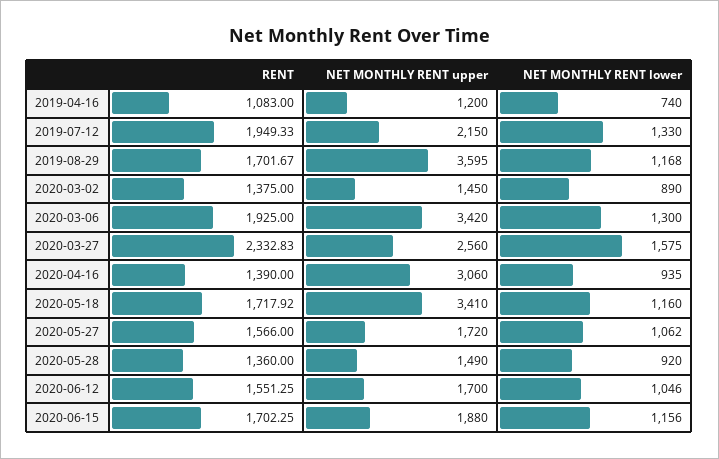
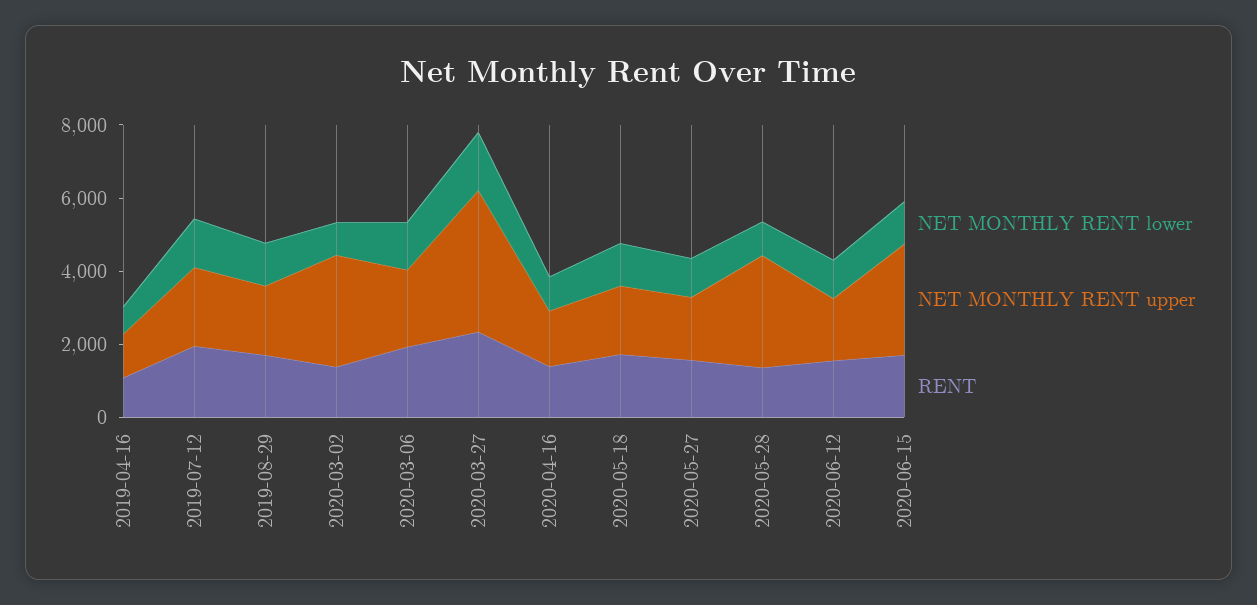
NET MONTHLY RENT upper, 2019-08-29: 3595 -> 2000
NET MONTHLY RENT upper, 2020-03-02: 1450 -> 3000
NET MONTHLY RENT upper, 2020-03-06: 3420 -> 2000
NET MONTHLY RENT upper, 2020-03-27: 2560 -> 4000
NET MONTHLY RENT upper, 2020-04-16: 3060 -> 1500
NET MONTHLY RENT upper, 2020-05-18: 3410 -> 2000
NET MONTHLY RENT upper, 2020-05-28: 1490 -> 3000
NET MONTHLY RENT upper, 2020-06-15: 1880 -> 3000

